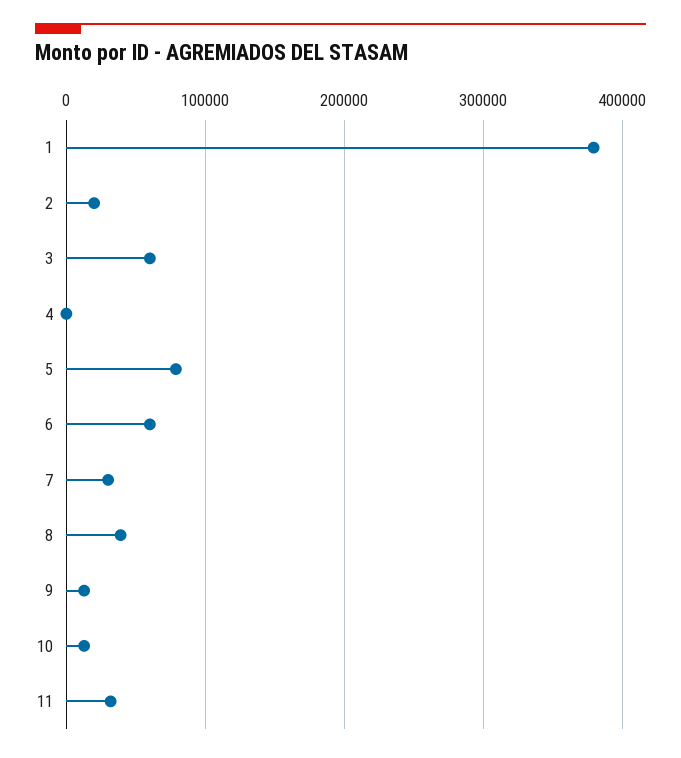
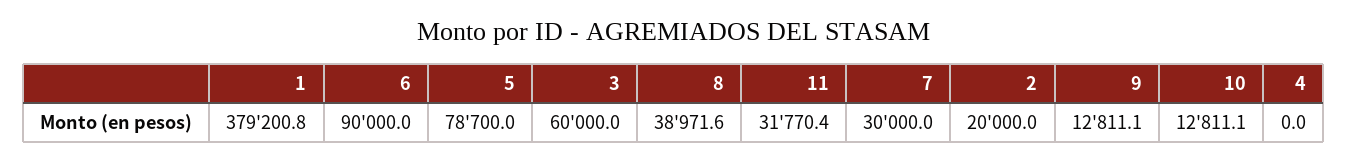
6: 60000 -> 90000

